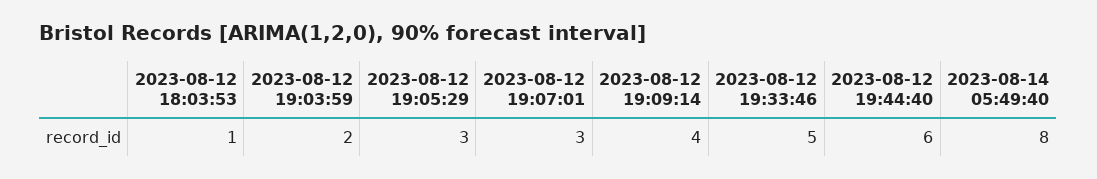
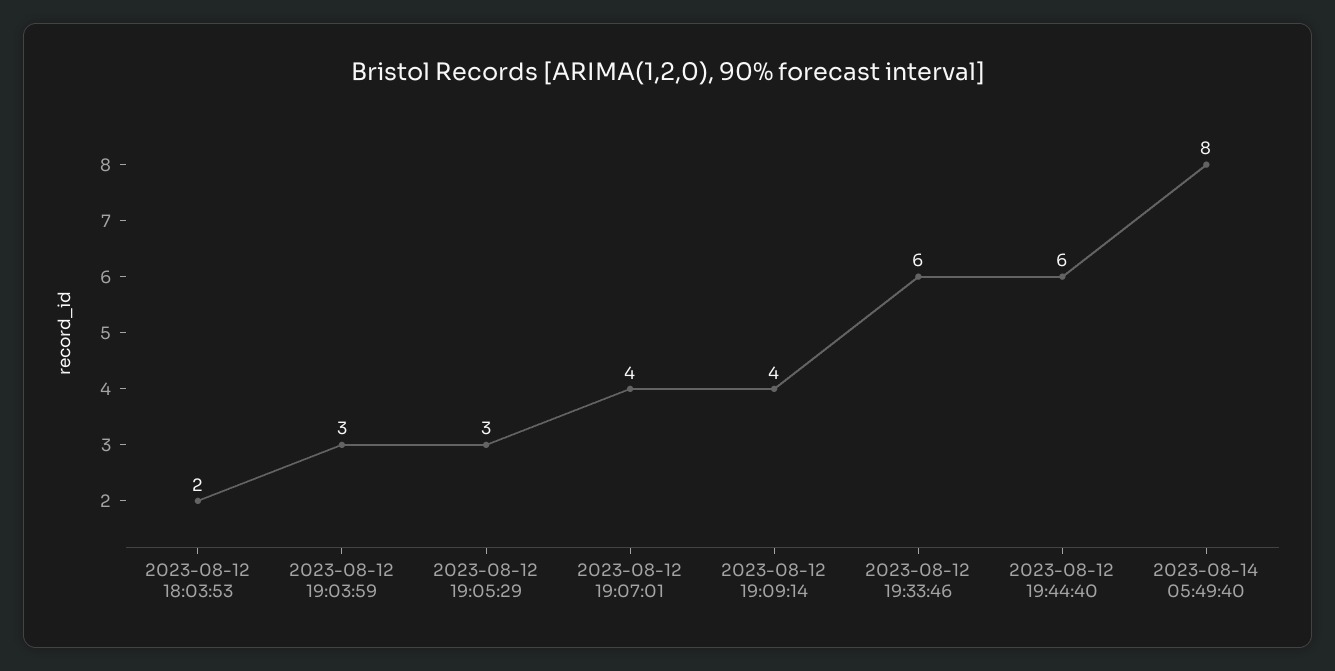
2023-08-12 18:03:53: 1 -> 2
2023-08-12 19:03:59: 2 -> 3
2023-08-12 19:07:01: 3 -> 4
2023-08-12 19:33:46: 5 -> 6

